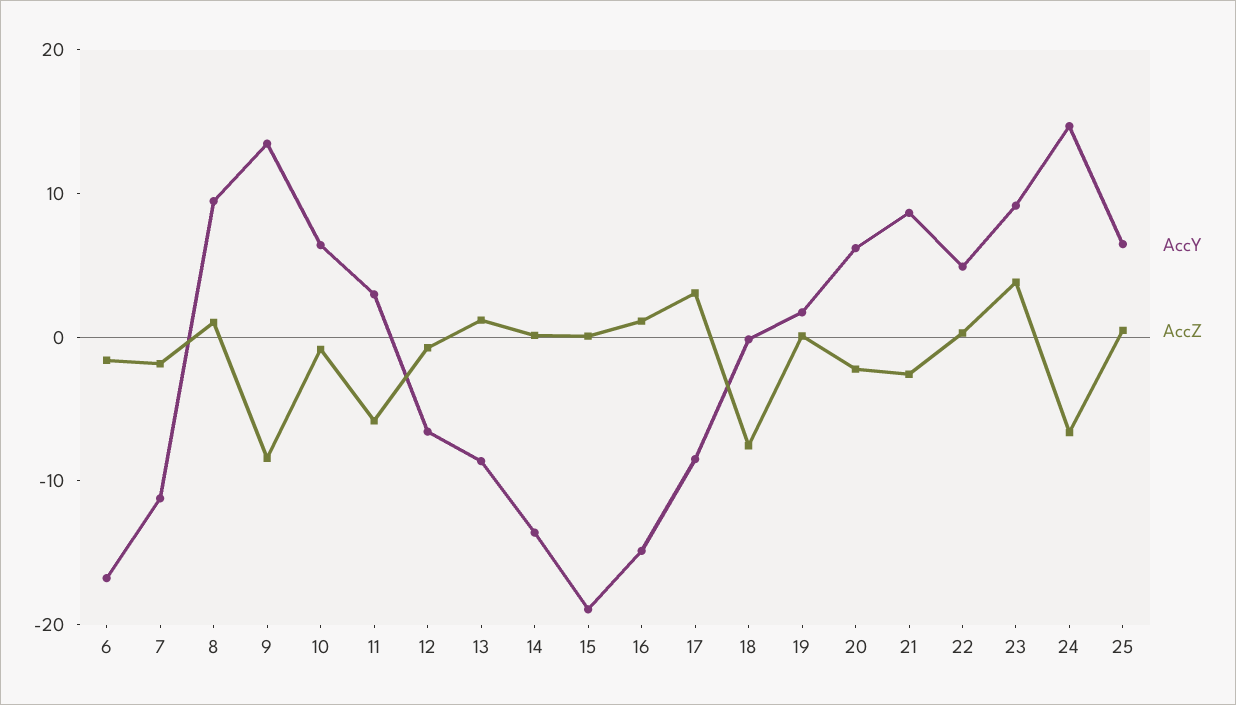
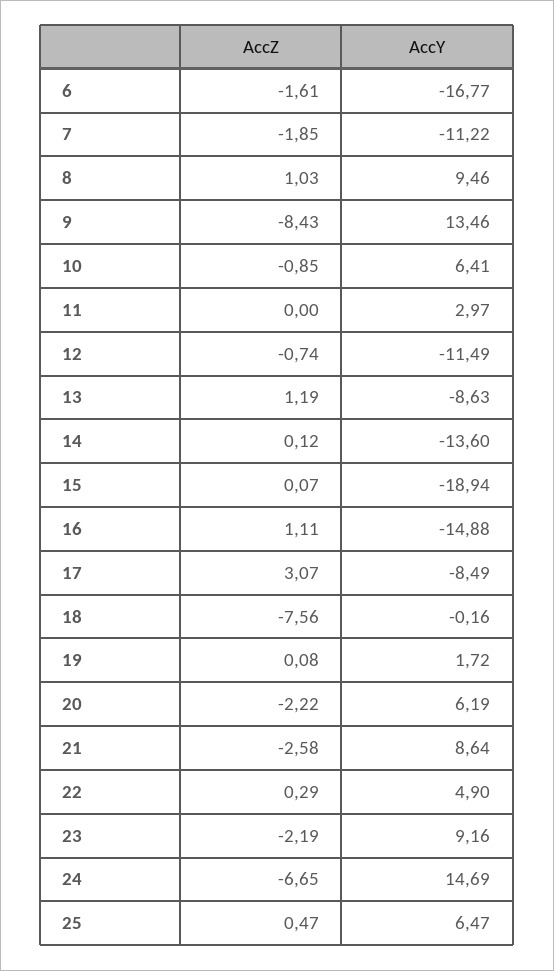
AccZ, 11: -6 -> 0
AccY, 12: -6 -> -11.49
AccZ, 23: 4 -> -2.19

